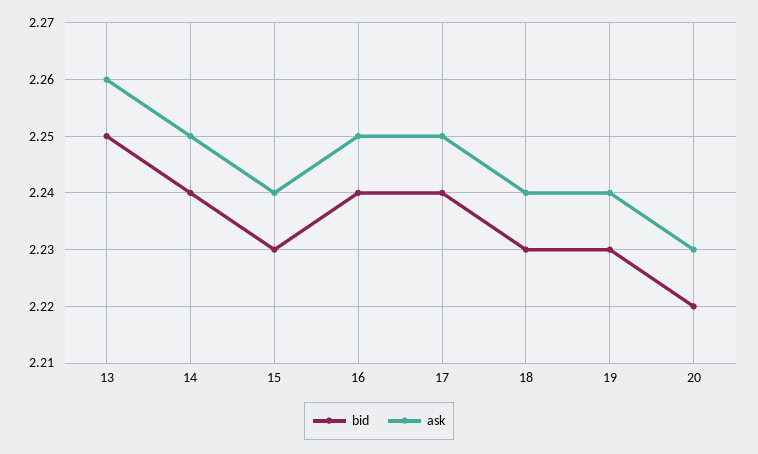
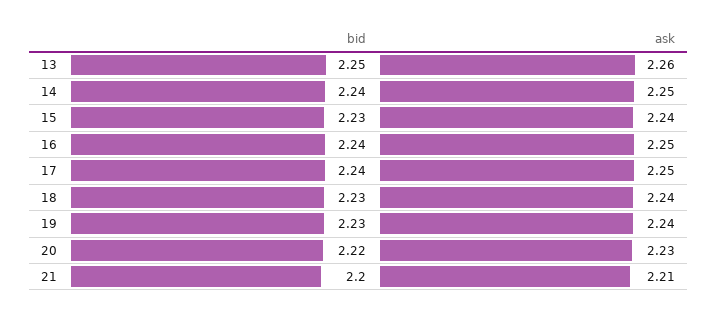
bid, 21: none -> 2.2
ask, 21: none -> 2.21

